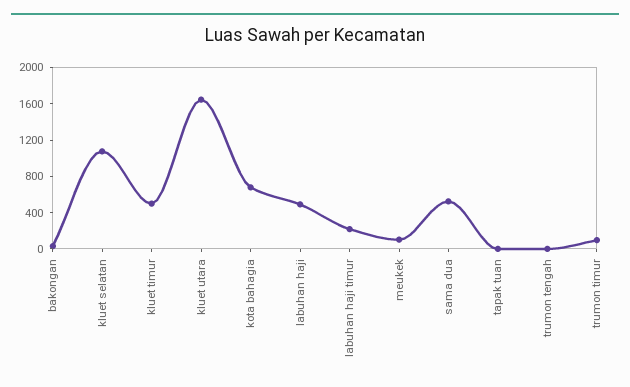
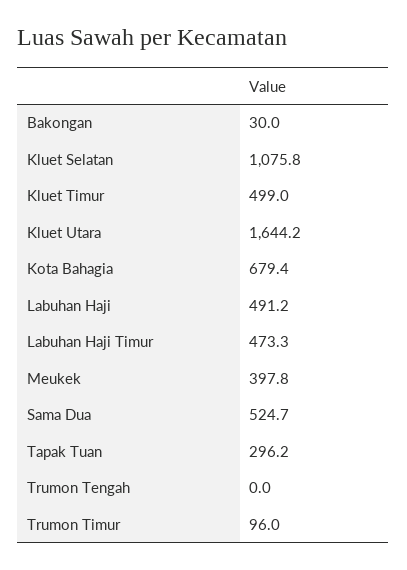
labuhan haji timur: 200 -> 473.3
meukek: 100 -> 397.8
tapak tuan: 0 -> 296.2

